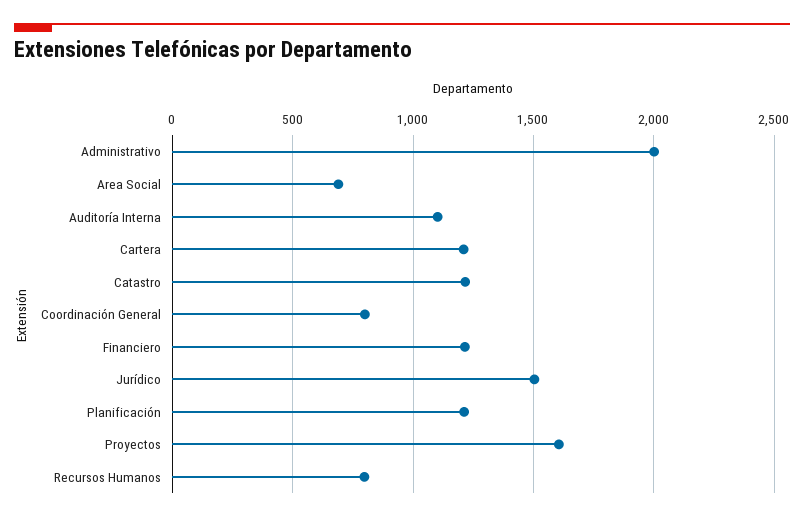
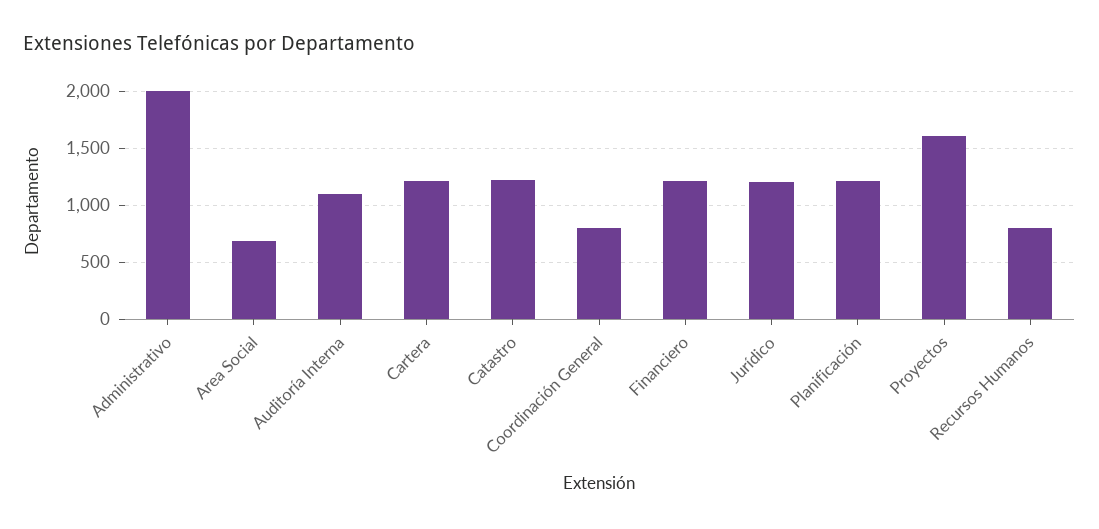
Jurídico: 1500 -> 1200

